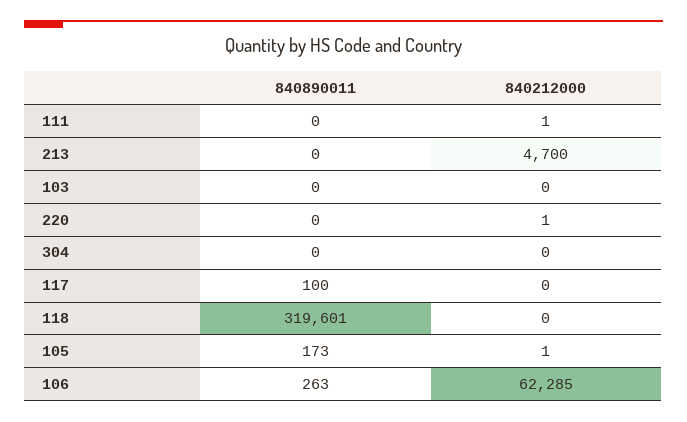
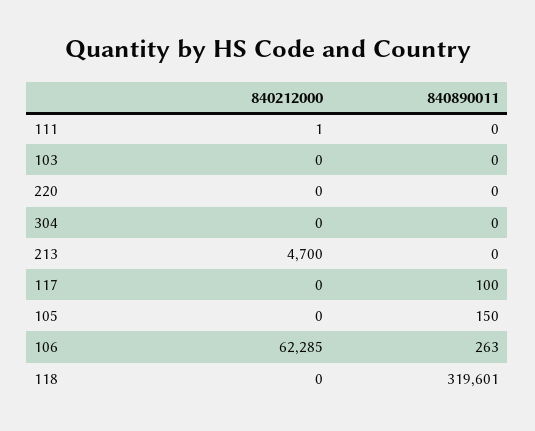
840212000, 220: 1 -> 0
840890011, 105: 173 -> 150
840212000, 105: 1 -> 0

